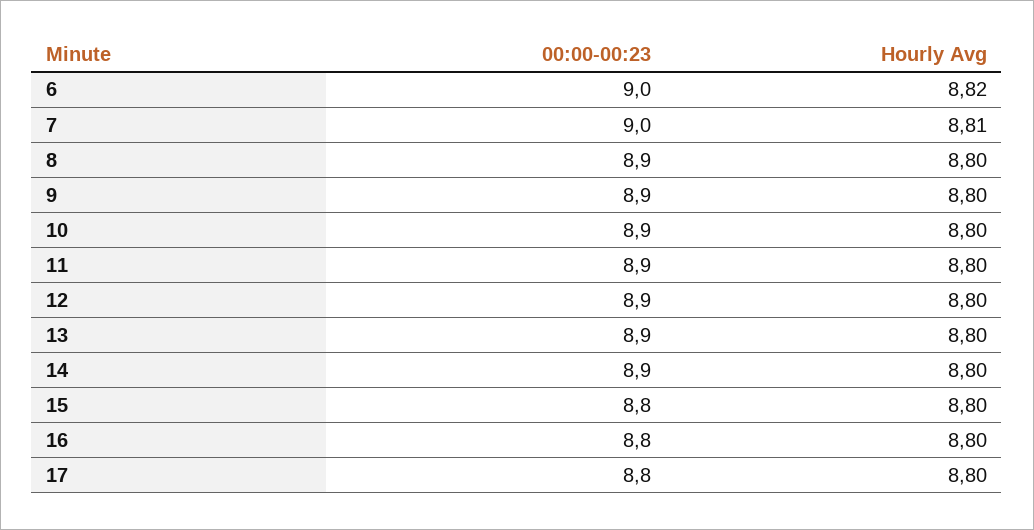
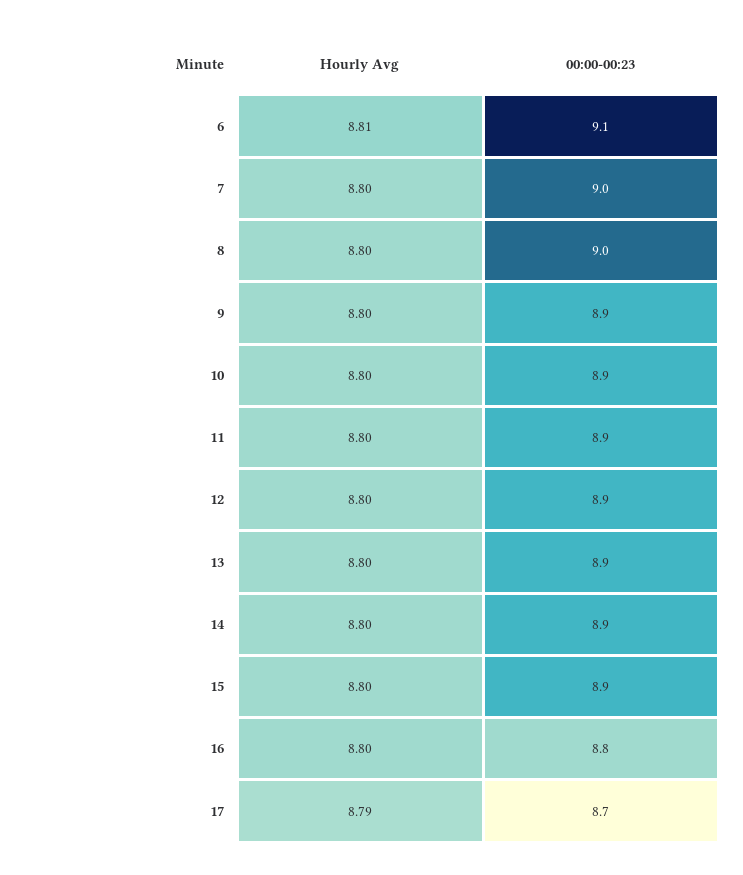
00:00-00:23, 6: 9 -> 9.1
Hourly Avg, 6: 8.82 -> 8.81
Hourly Avg, 7: 8.81 -> 8.8
00:00-00:23, 8: 8.9 -> 9
00:00-00:23, 15: 8.8 -> 8.9
00:00-00:23, 17: 8.8 -> 8.7
Hourly Avg, 17: 8.8 -> 8.79

